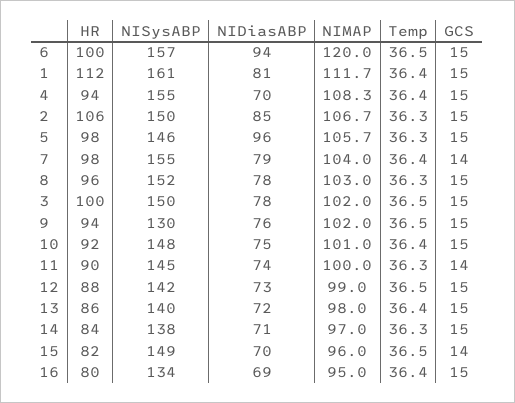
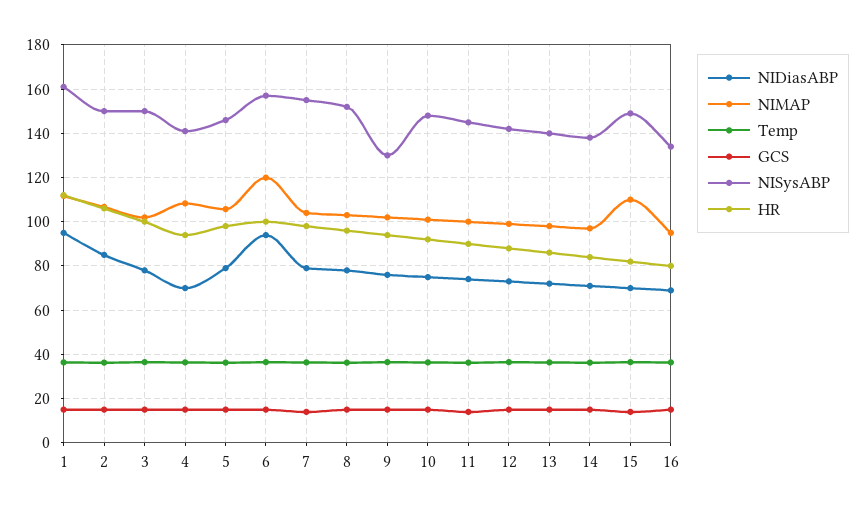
NIDiasABP, 1: 81 -> 95
NISysABP, 4: 155 -> 140
NIDiasABP, 5: 96 -> 80
NIMAP, 15: 96 -> 110

